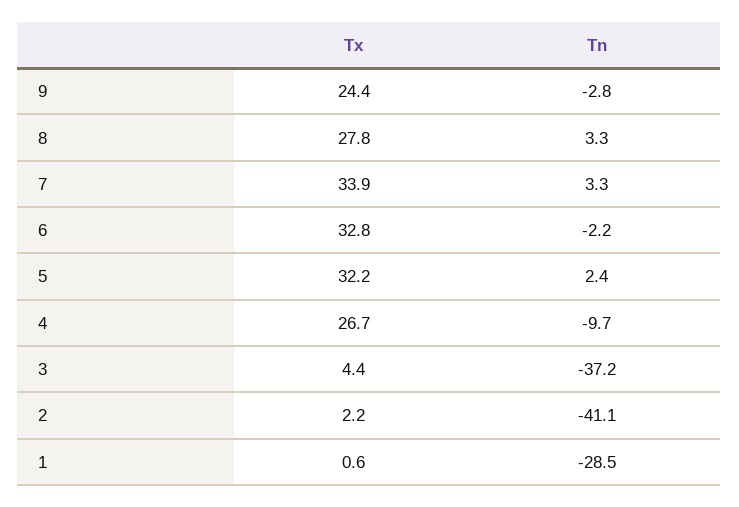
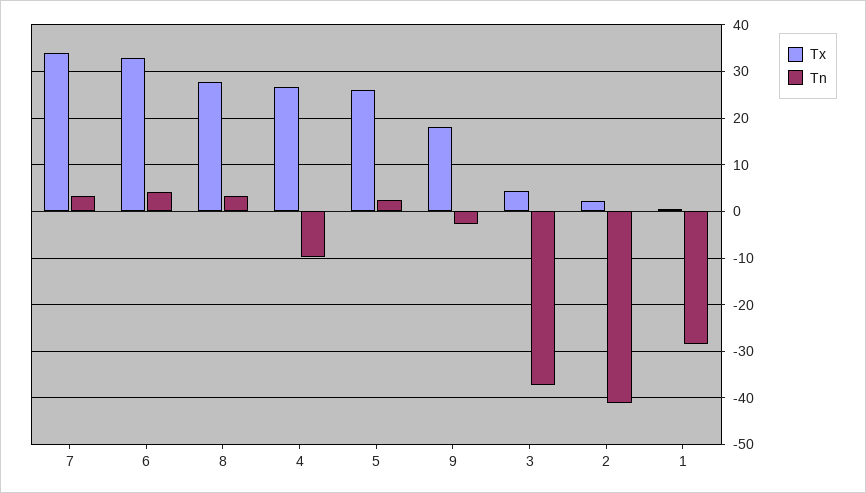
Tx, 9: 24.4 -> 18
Tn, 6: -2.2 -> 4
Tx, 5: 32.2 -> 26

